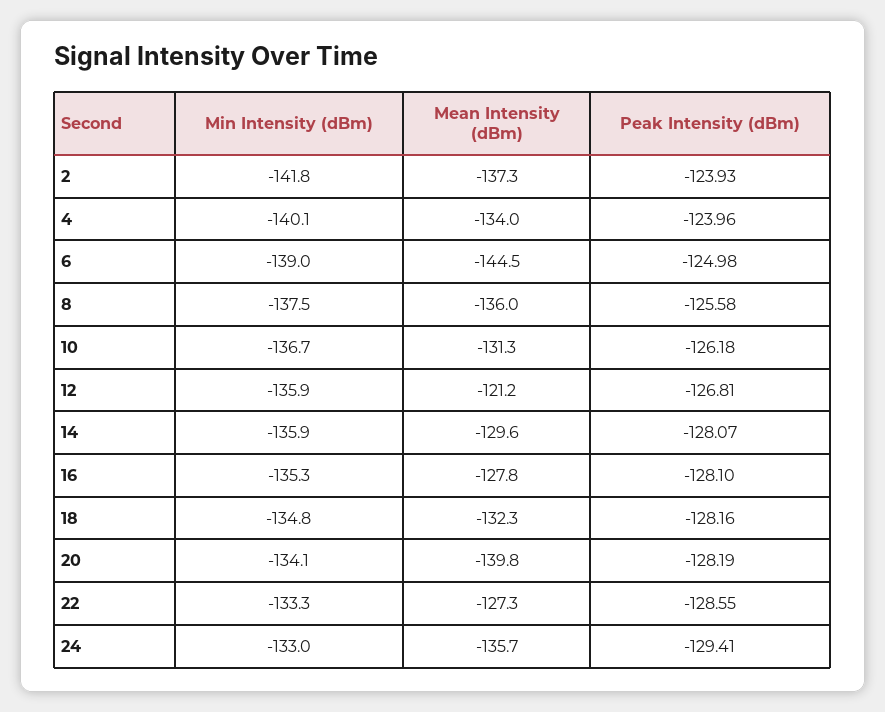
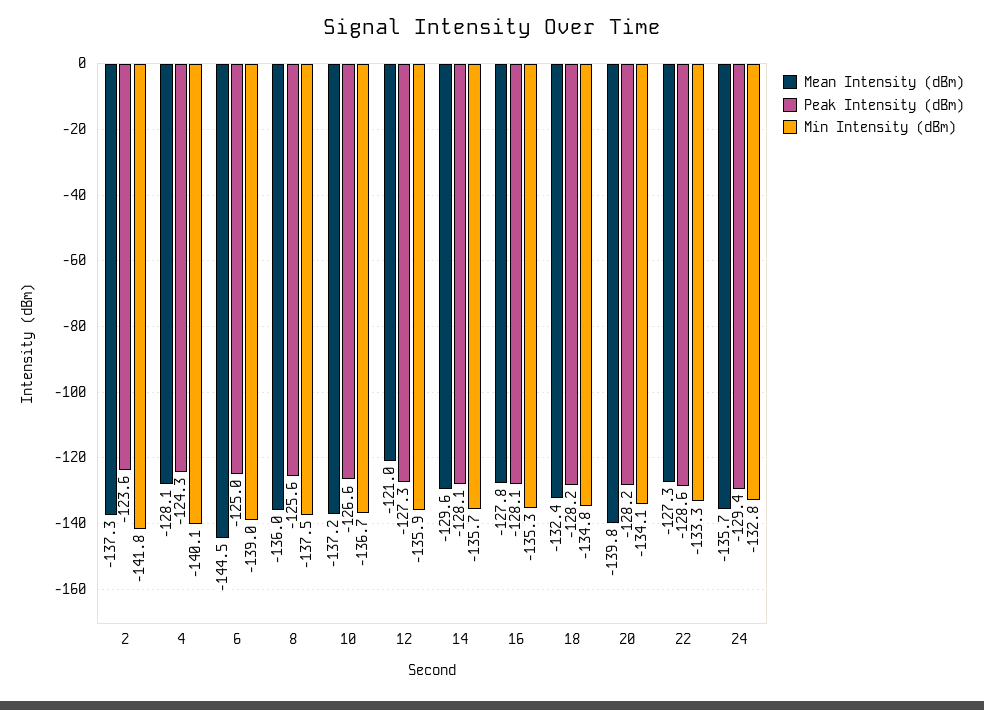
Peak Intensity (dBm), 2: -123.93 -> -123.6
Mean Intensity (dBm), 4: -134 -> -128.1
Peak Intensity (dBm), 4: -123.96 -> -124.3
Mean Intensity (dBm), 10: -131.3 -> -137.2
Peak Intensity (dBm), 10: -126.18 -> -126.6
Mean Intensity (dBm), 12: -121.2 -> -121
Peak Intensity (dBm), 12: -126.81 -> -127.3
Min Intensity (dBm), 14: -135.9 -> -135.7
Mean Intensity (dBm), 18: -132.3 -> -132.4
Min Intensity (dBm), 24: -133 -> -132.8

